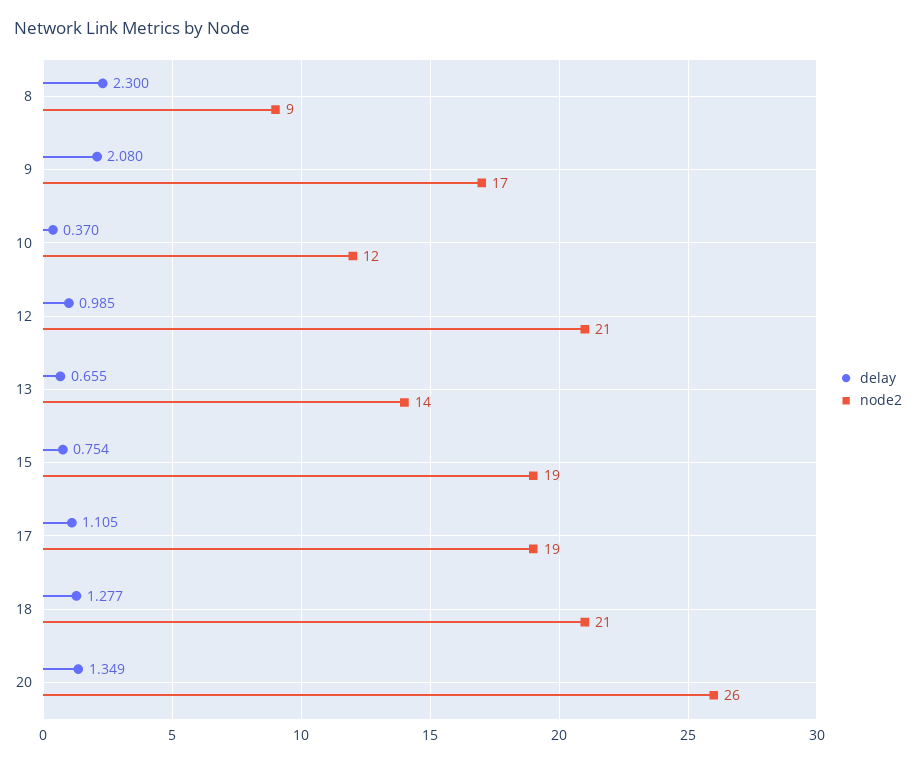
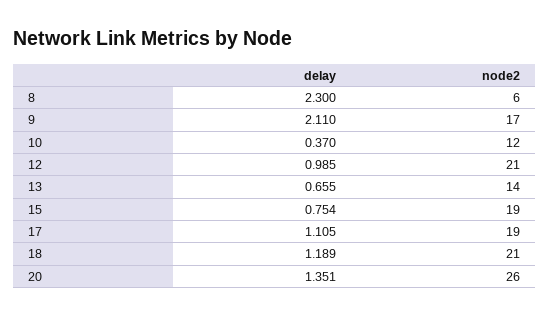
node2, 8: 9 -> 6
delay, 9: 2.08 -> 2.11
delay, 18: 1.277 -> 1.189
delay, 20: 1.349 -> 1.351

